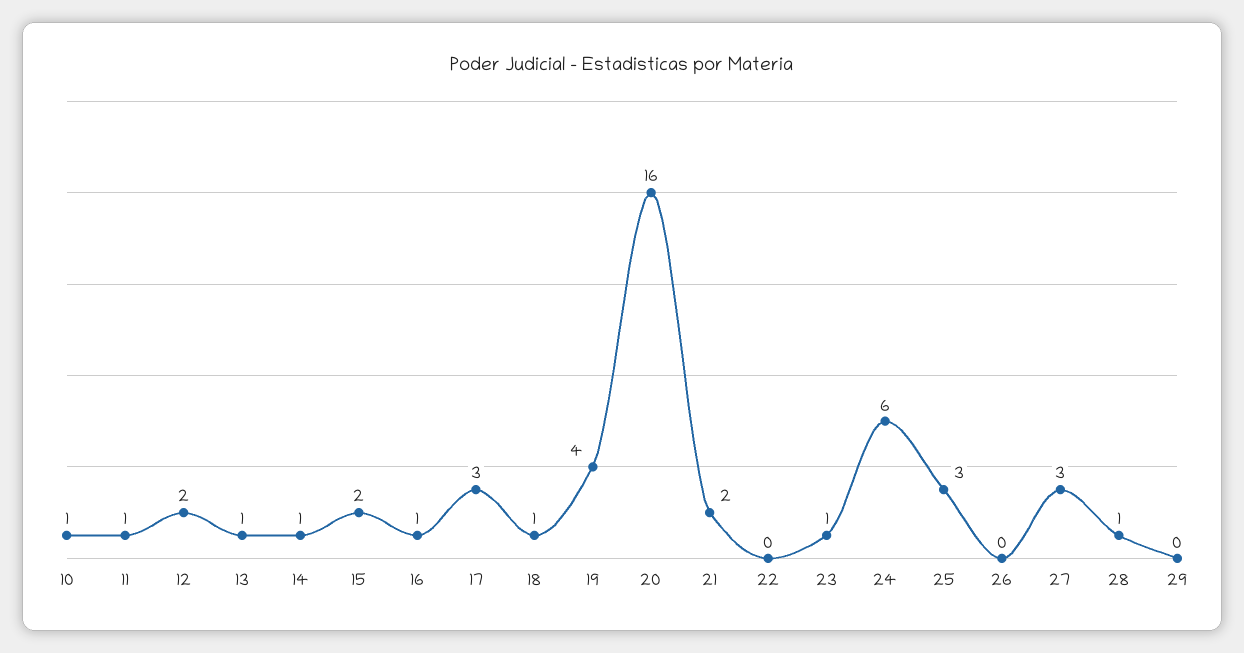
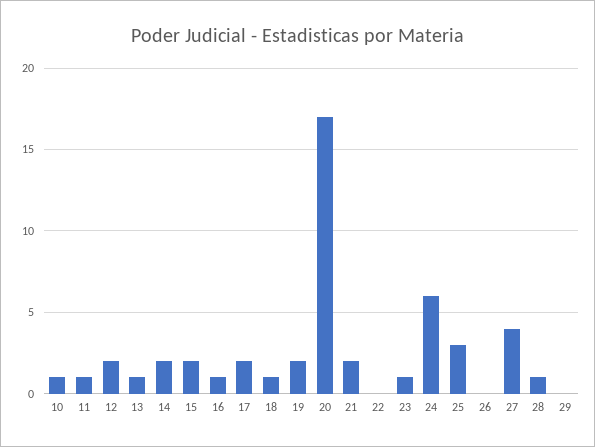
14: 1 -> 2
17: 3 -> 2
19: 4 -> 2
20: 16 -> 17
27: 3 -> 4

